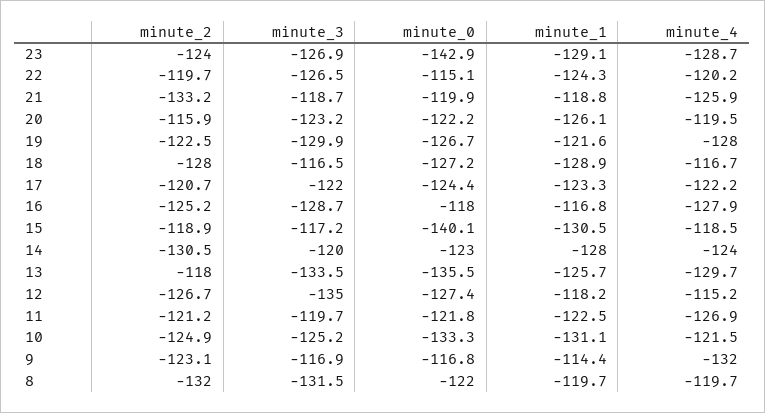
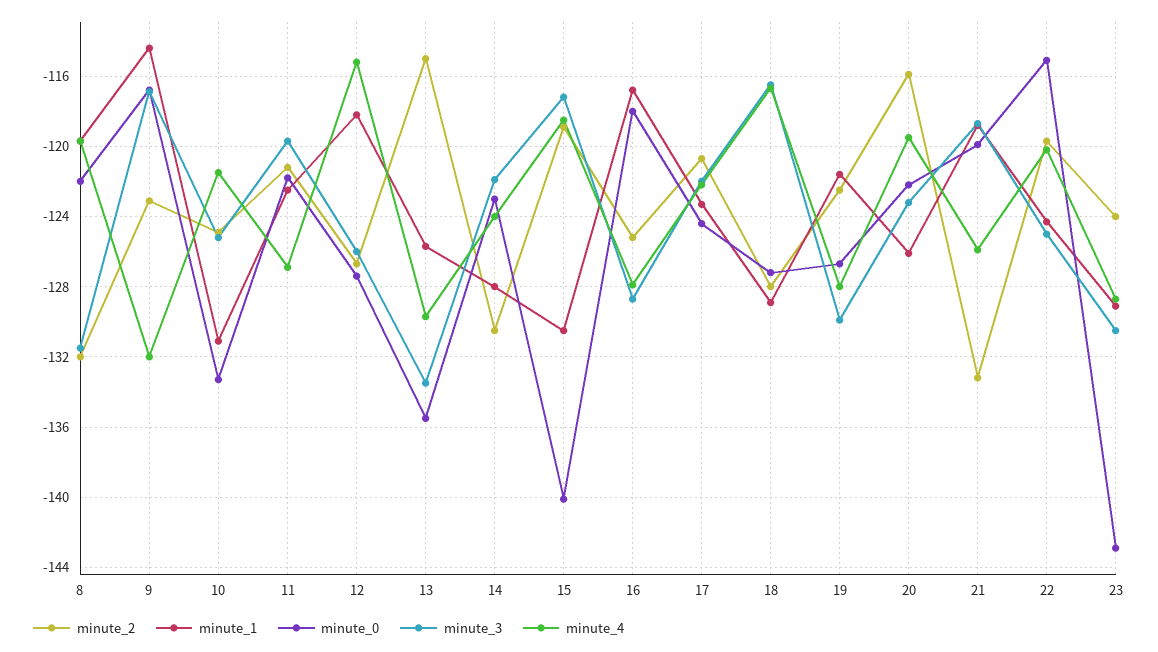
minute_3, 23: -126.9 -> -130.5
minute_3, 22: -126.5 -> -125
minute_3, 14: -120 -> -122
minute_2, 13: -118 -> -115
minute_3, 12: -135 -> -126

